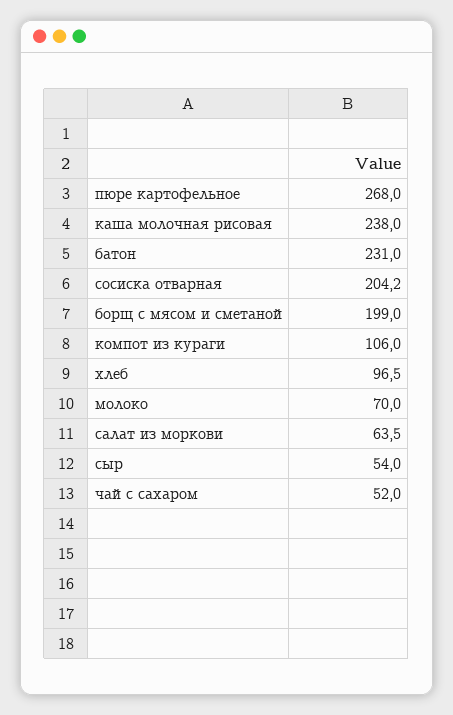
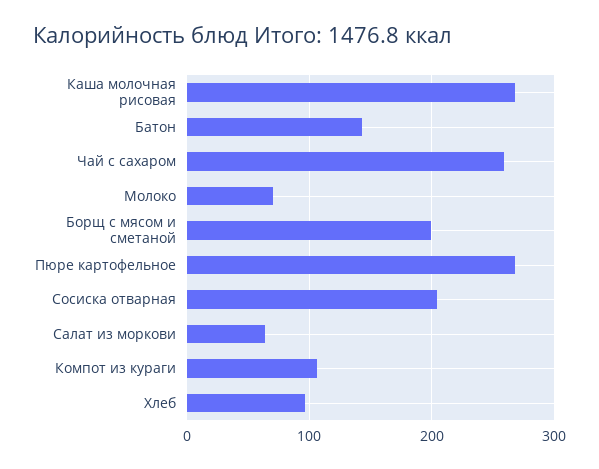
каша молочная рисовая: 238 -> 270
батон: 231 -> 140
сыр: 54 -> none
чай с сахаром: 52 -> 260

